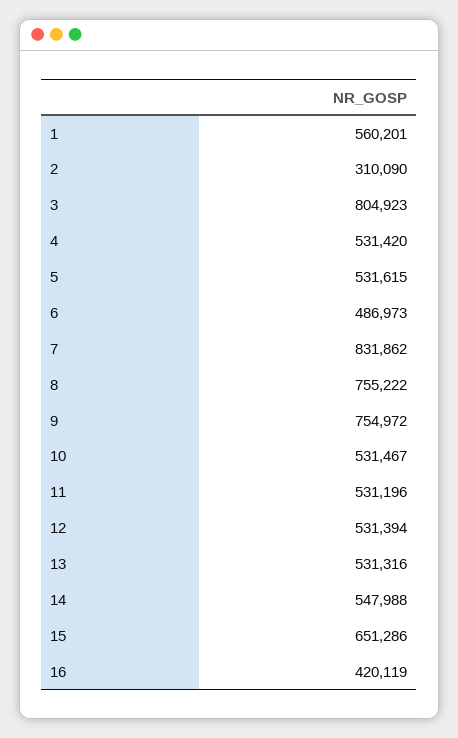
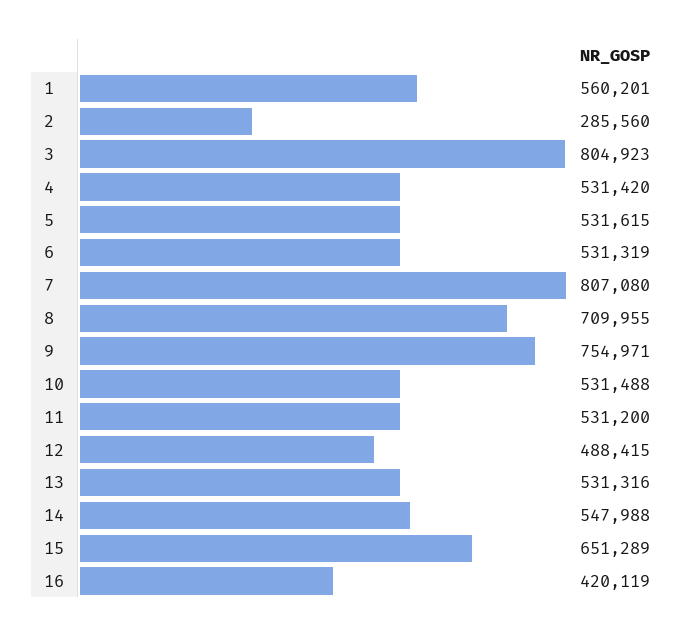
2: 310090 -> 285560
6: 486973 -> 531319
7: 831862 -> 807080
8: 755222 -> 709955
9: 754972 -> 754971
10: 531467 -> 531488
11: 531196 -> 531200
12: 531394 -> 488415
15: 651286 -> 651289

